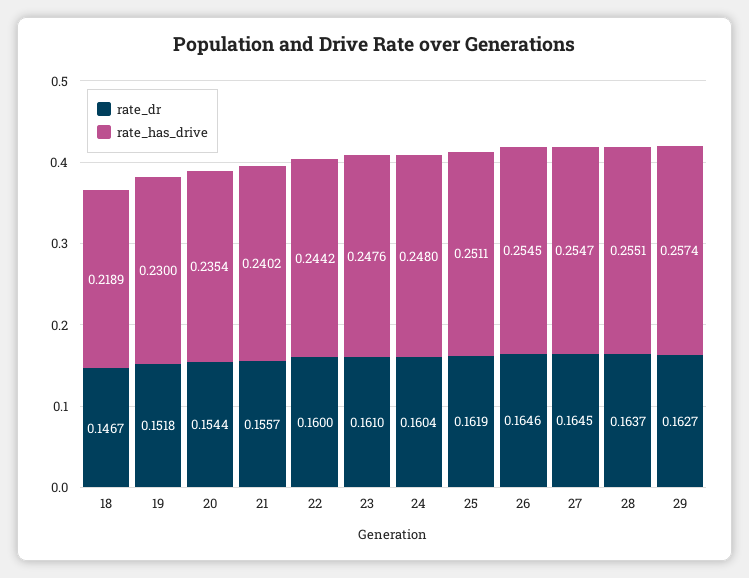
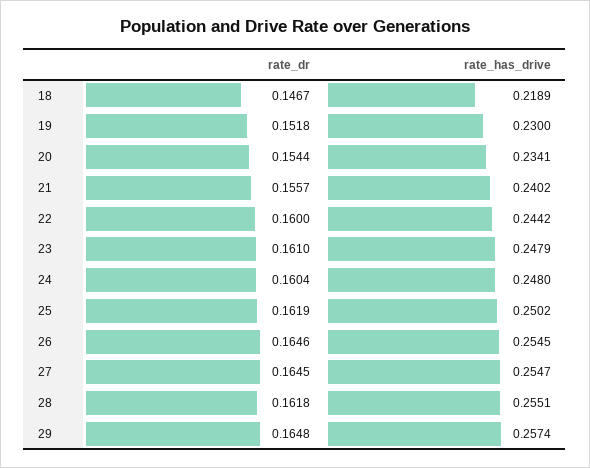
rate_has_drive, 20: 0.2354 -> 0.2341
rate_has_drive, 23: 0.2476 -> 0.2479
rate_has_drive, 25: 0.2511 -> 0.2502
rate_dr, 28: 0.1637 -> 0.1618
rate_dr, 29: 0.1627 -> 0.1648

